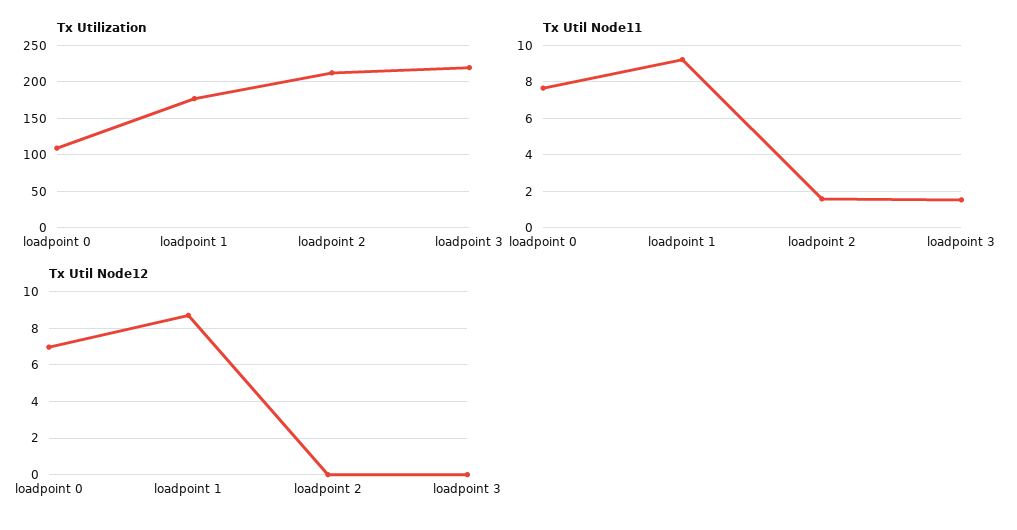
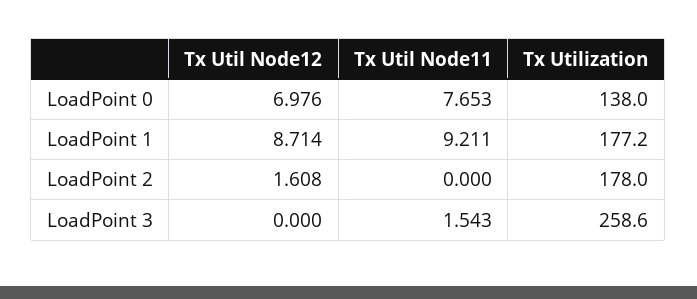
Tx Utilization, loadpoint 0: 110 -> 138
Tx Utilization, loadpoint 2: 210 -> 178
Tx Utilization, loadpoint 3: 220 -> 258.6
Tx Util Node11, loadpoint 2: 1.5 -> 0
Tx Util Node12, loadpoint 2: 0 -> 1.608

